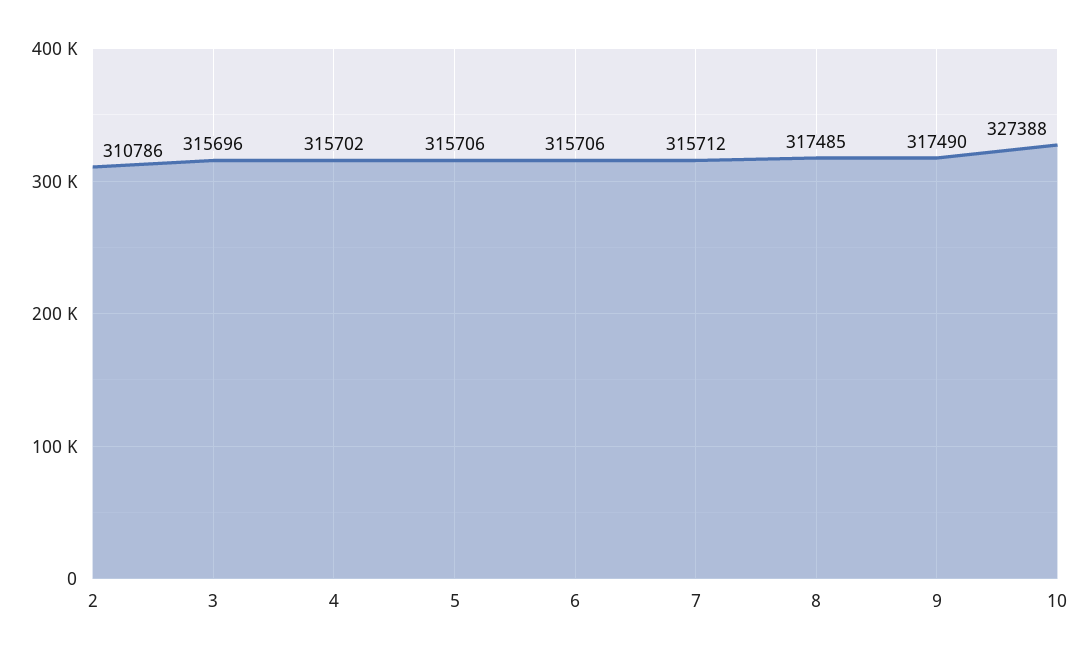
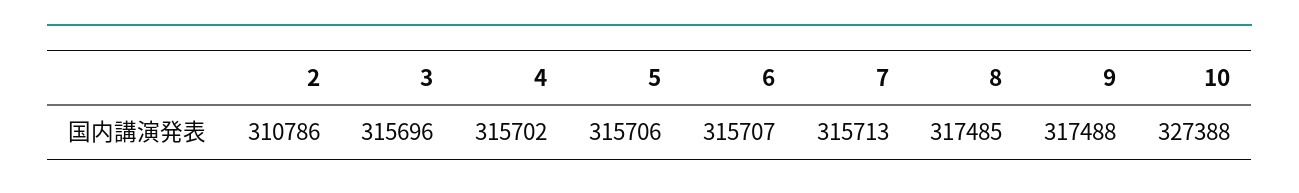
6: 315706 -> 315707
7: 315712 -> 315713
9: 317490 -> 317488

